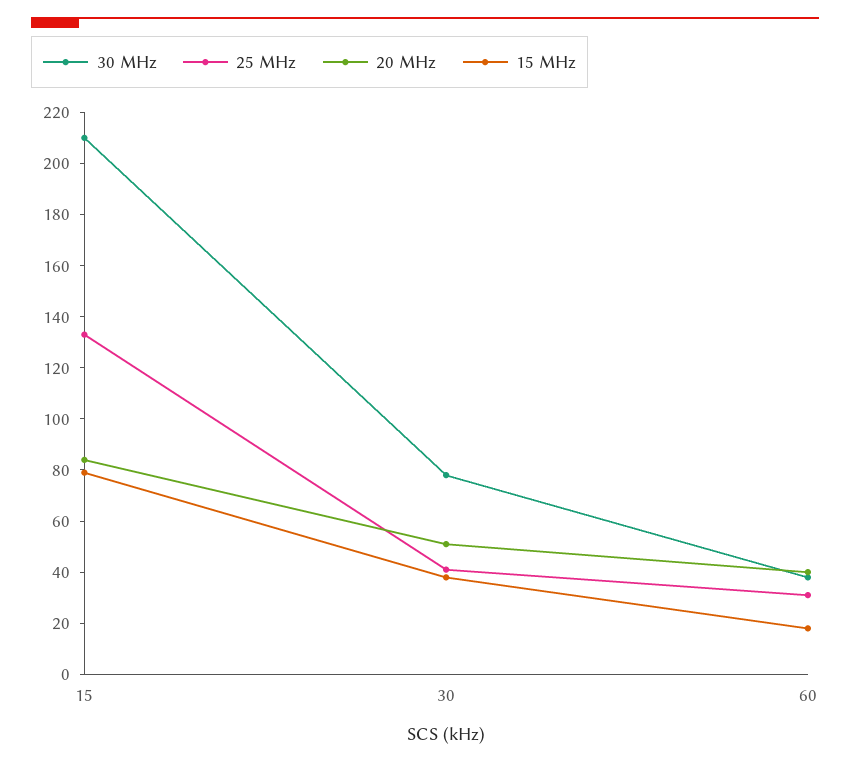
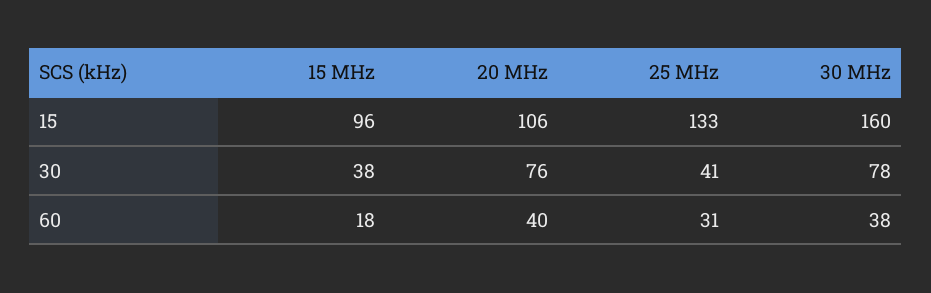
30 MHz, 15: 210 -> 160
20 MHz, 15: 85 -> 106
15 MHz, 15: 80 -> 96
20 MHz, 30: 50 -> 76

